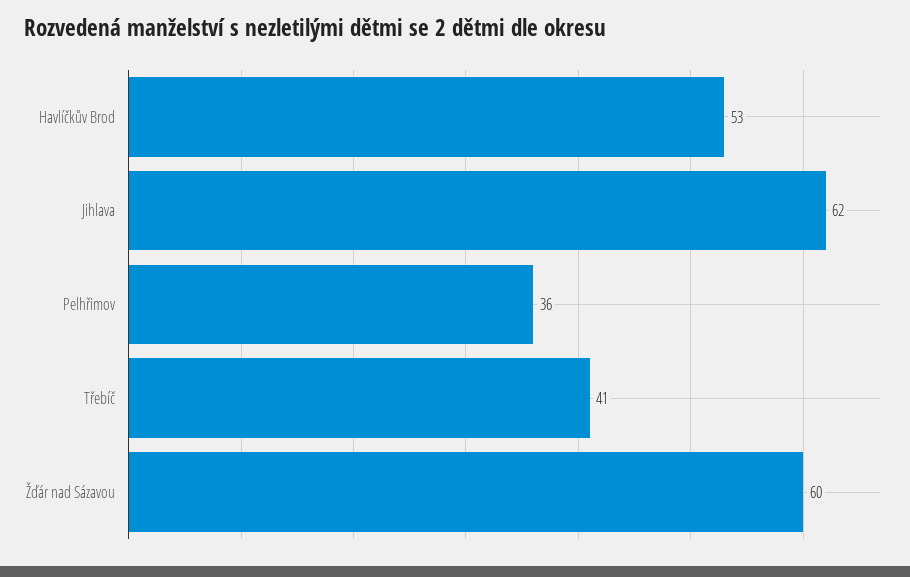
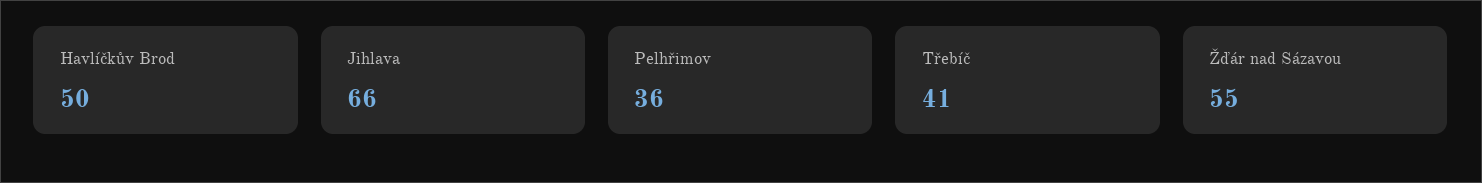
Havlíčkův Brod: 53 -> 50
Jihlava: 62 -> 66
Žďár nad Sázavou: 60 -> 55

